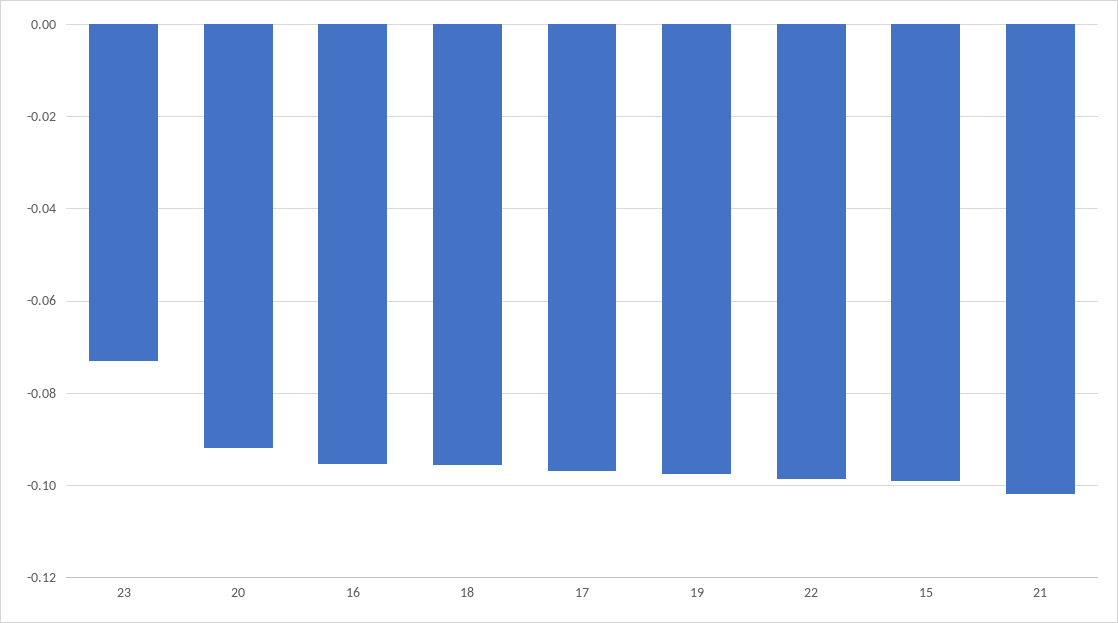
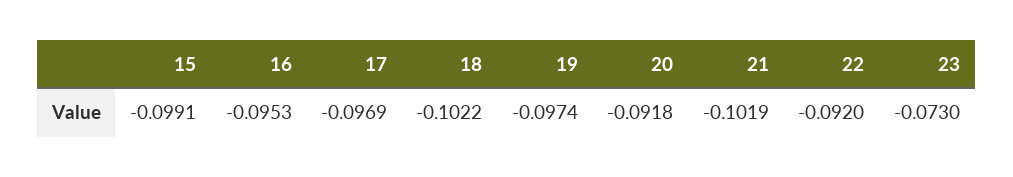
18: -0.096 -> -0.1022
22: -0.098 -> -0.092

